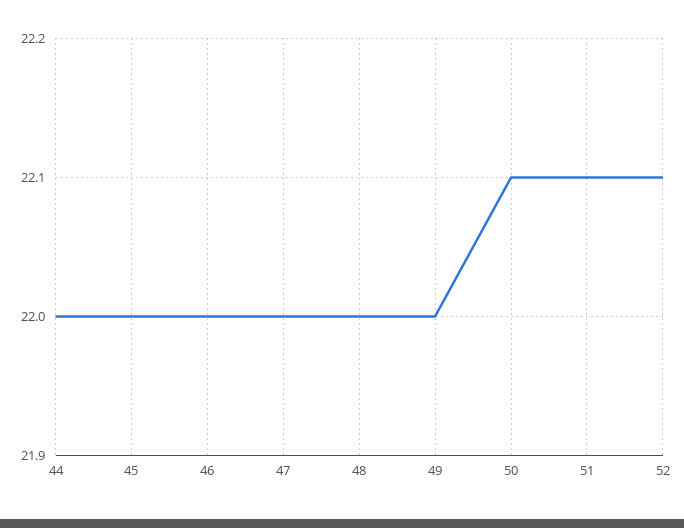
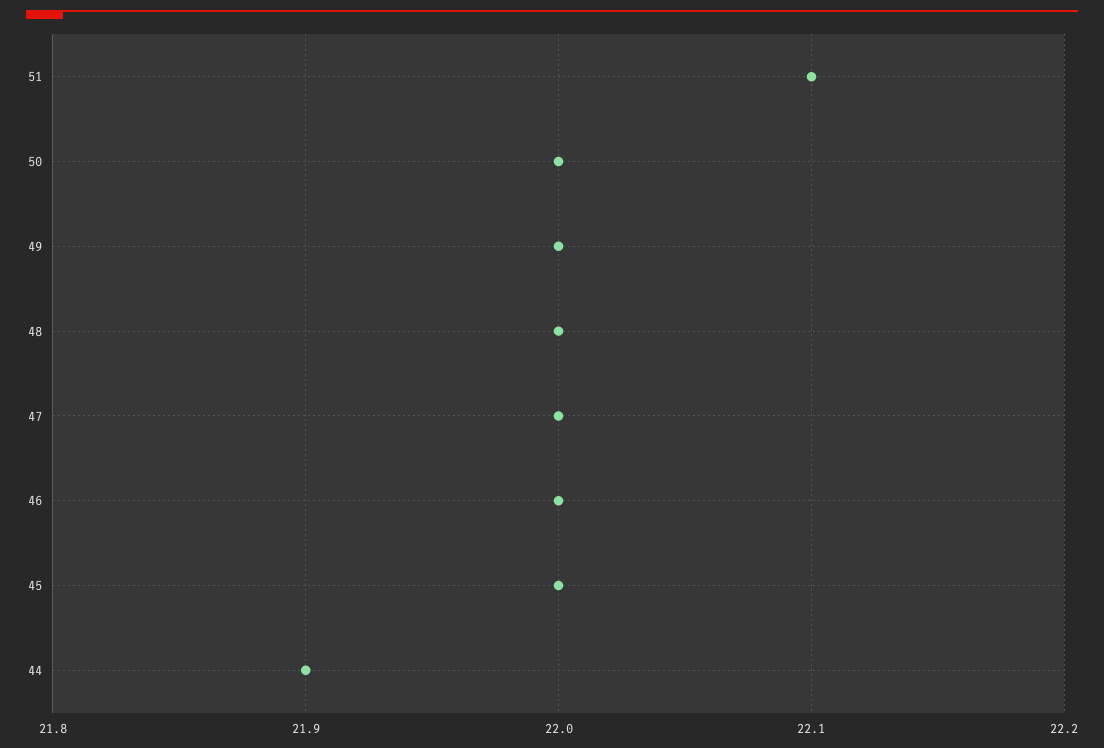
44: 22 -> 21.9
50: 22.1 -> 22
52: 22.1 -> none

